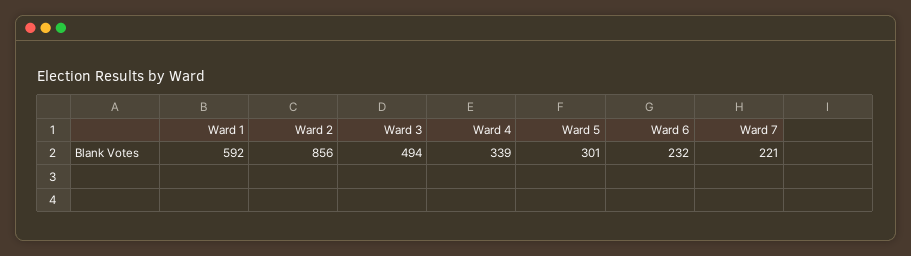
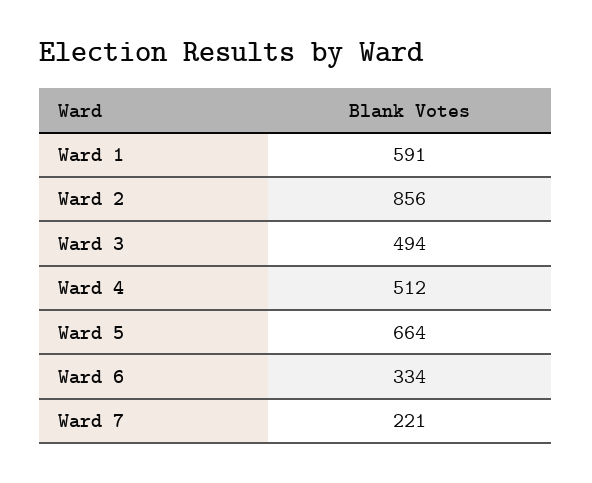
Ward 1: 592 -> 591
Ward 4: 339 -> 512
Ward 5: 301 -> 664
Ward 6: 232 -> 334

